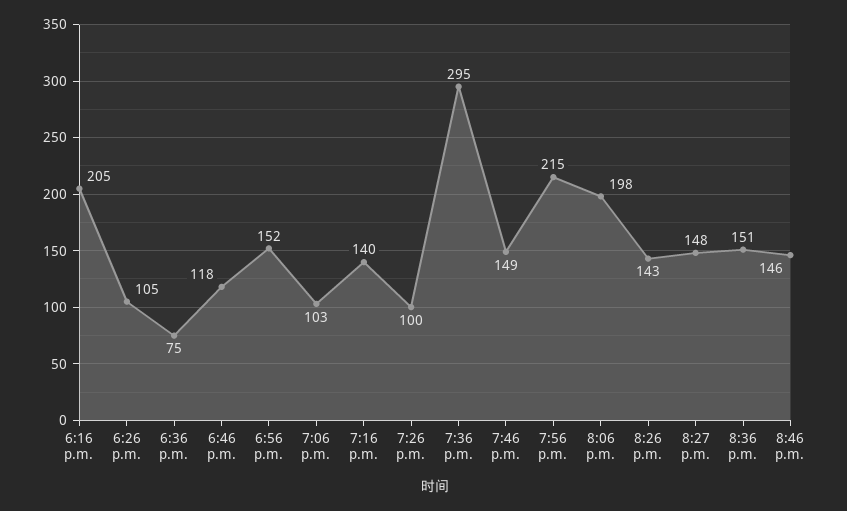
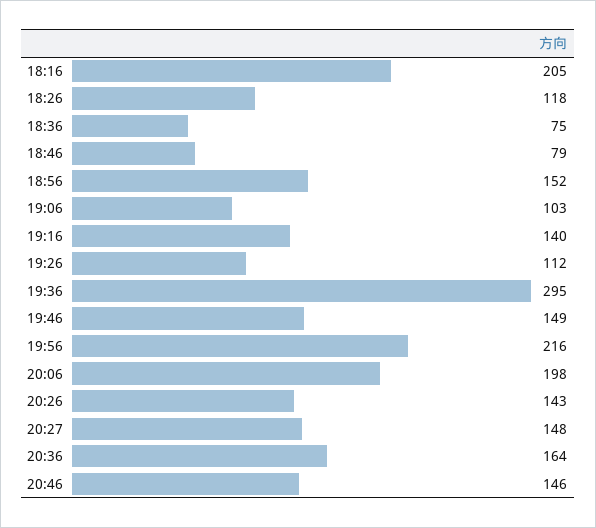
6:26 p.m.: 105 -> 118
6:46 p.m.: 118 -> 79
7:26 p.m.: 100 -> 112
7:56 p.m.: 215 -> 216
8:36 p.m.: 151 -> 164

